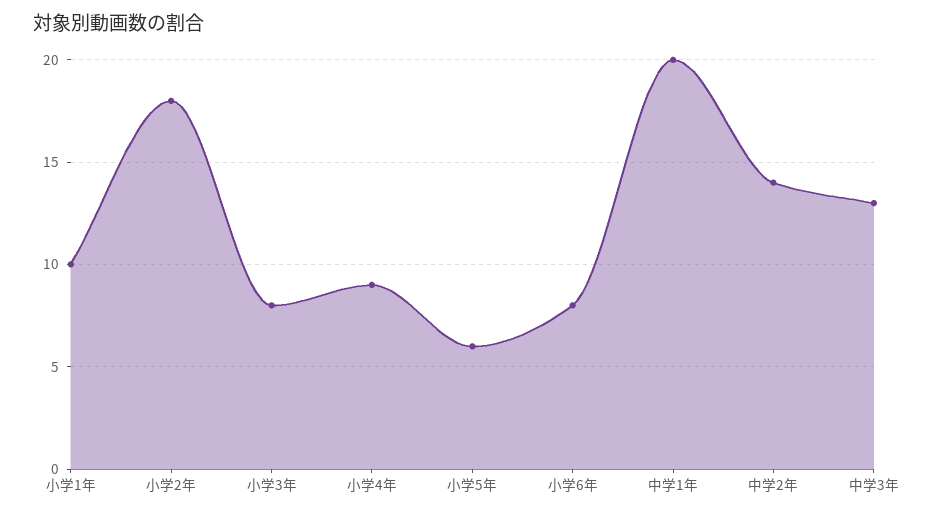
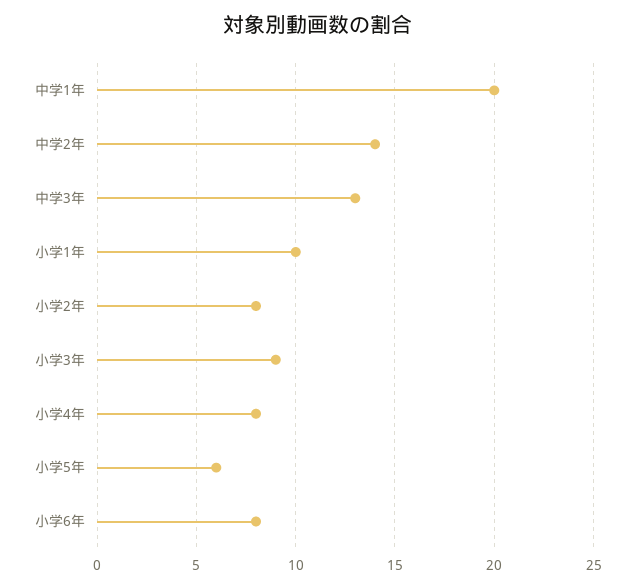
小学2年: 18 -> 8
小学3年: 8 -> 9
小学4年: 9 -> 8

